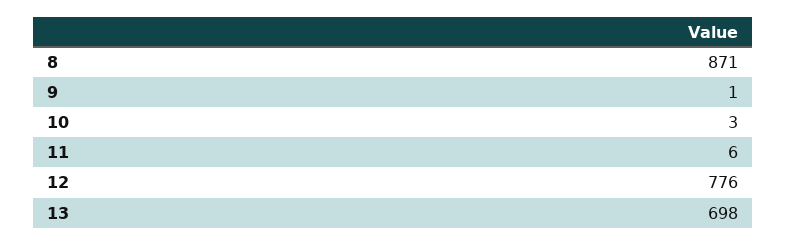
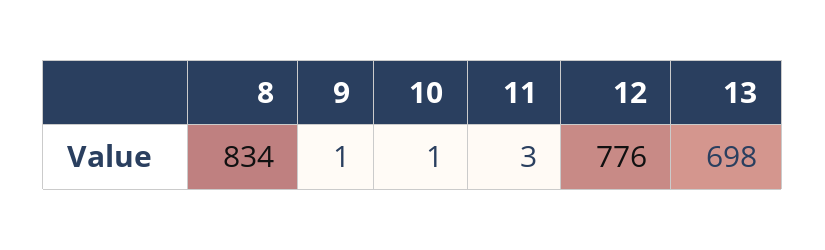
8: 871 -> 834
10: 3 -> 1
11: 6 -> 3

